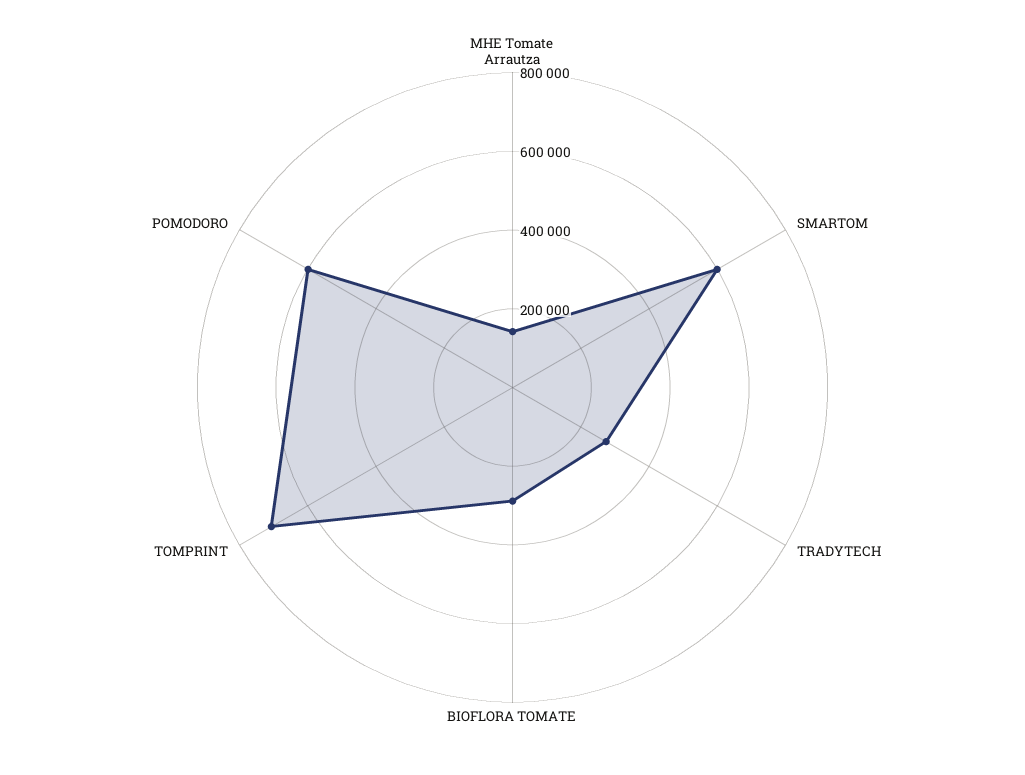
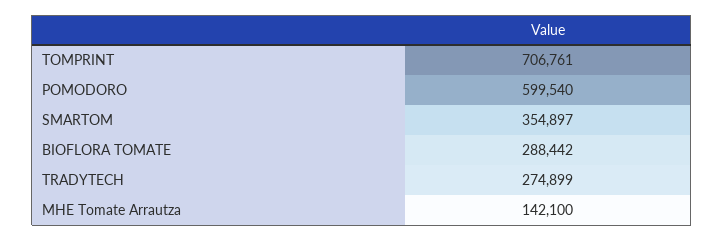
SMARTOM: 600000 -> 354897

